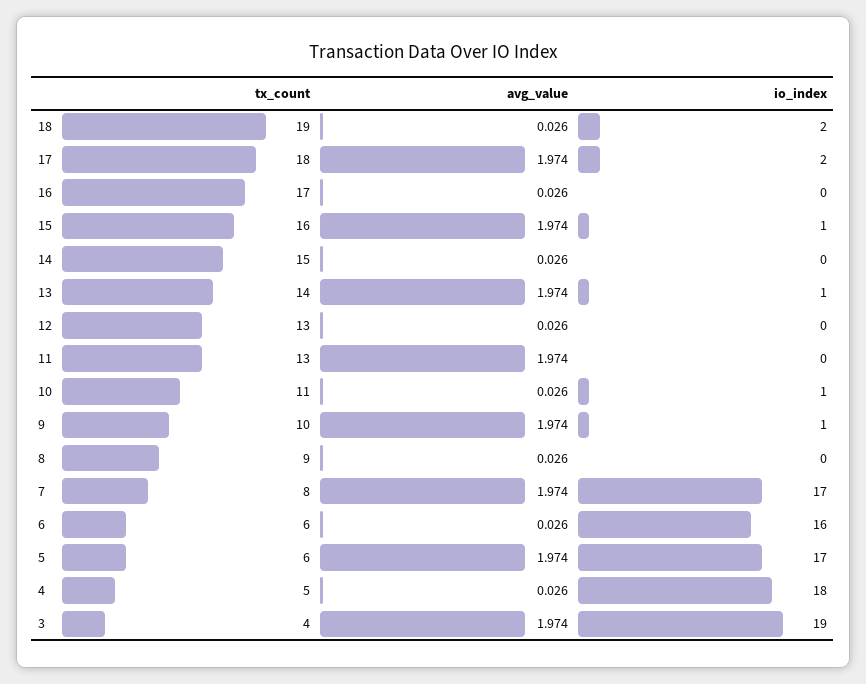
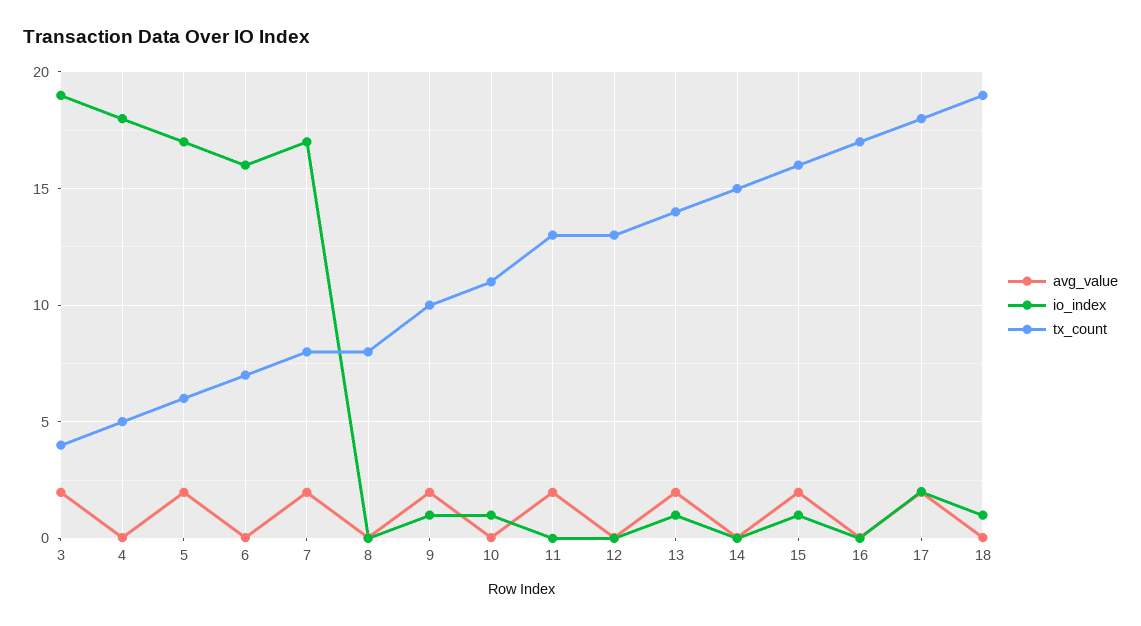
io_index, 18: 2 -> 1
tx_count, 8: 9 -> 8
tx_count, 6: 6 -> 7

